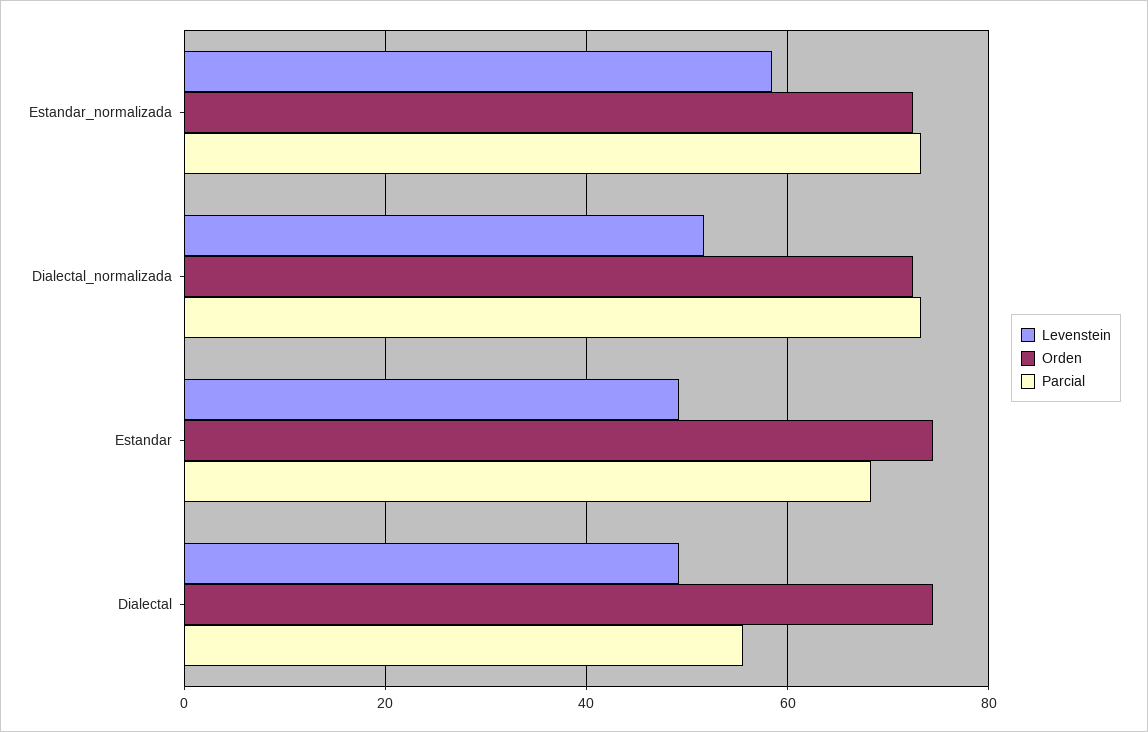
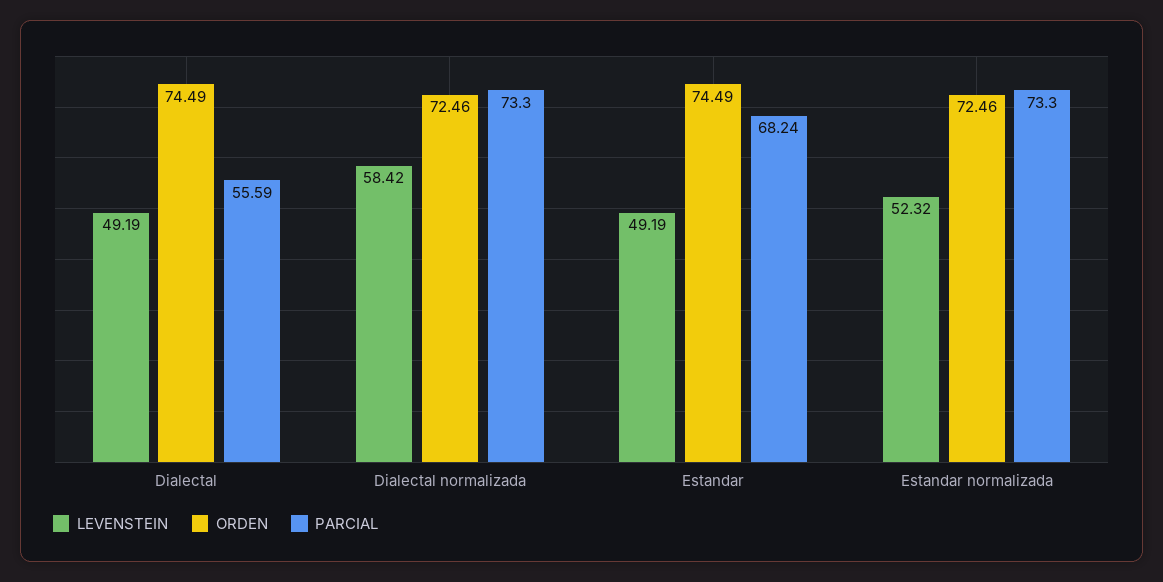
Levenstein, Estandar_normalizada: 58 -> 52.32
Levenstein, Dialectal_normalizada: 52 -> 58.42

